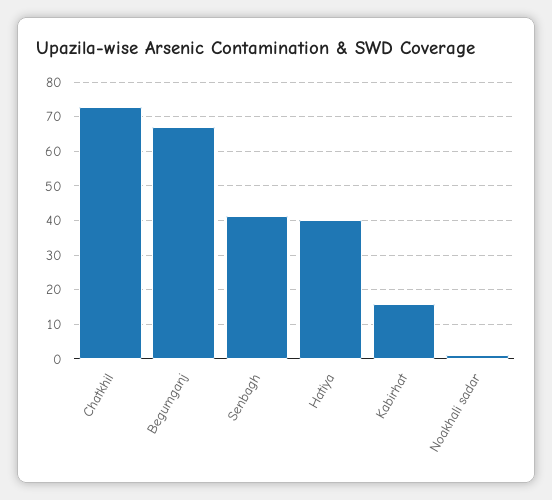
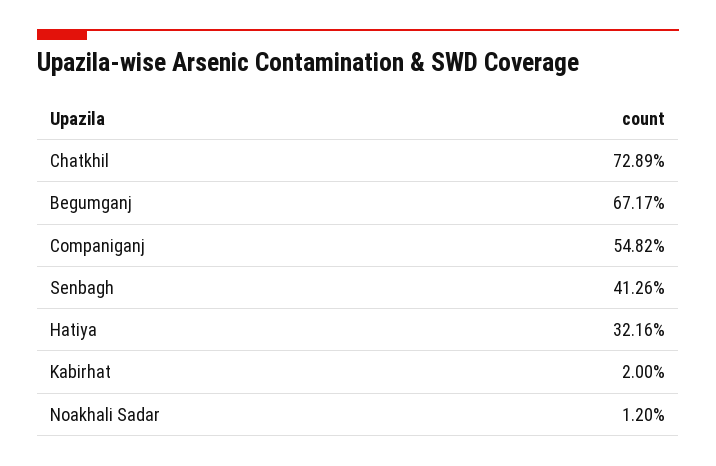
Hatiya: 40 -> 32.16
Kabirhat: 16 -> 2
Companiganj: none -> 54.82

